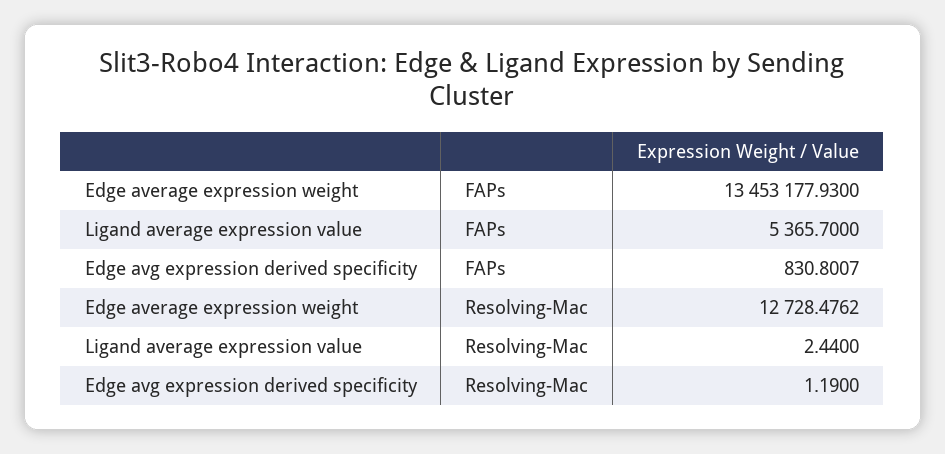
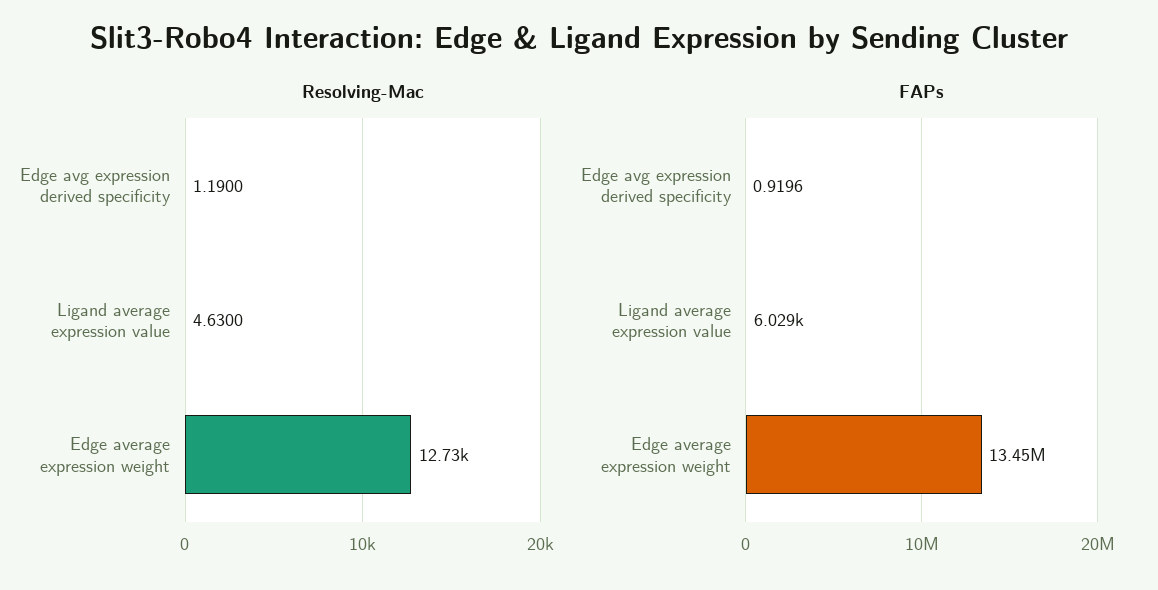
FAPs, Ligand average expression value: 5365.7 -> 6029
FAPs, Edge avg expression derived specificity: 830.8007 -> 0.9196
Resolving-Mac, Ligand average expression value: 2.44 -> 4.63

